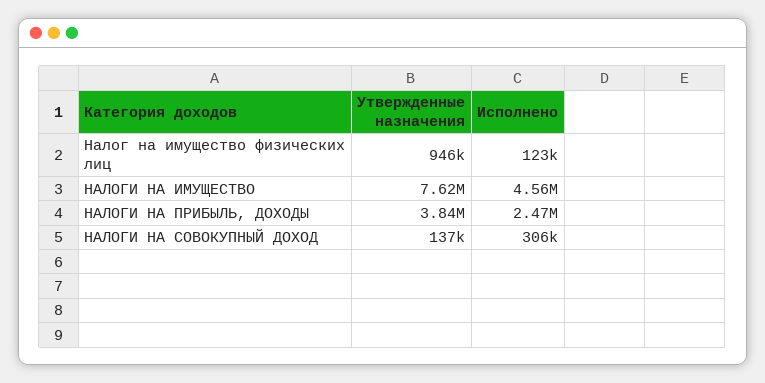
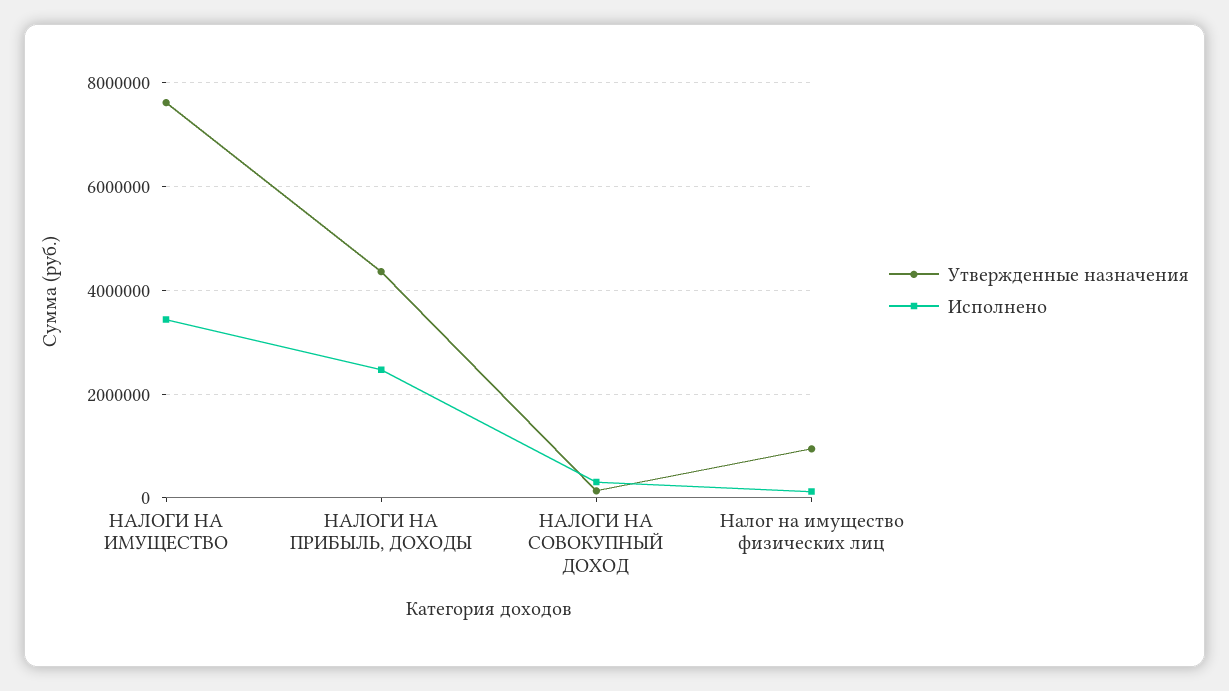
Исполнено, НАЛОГИ НА ИМУЩЕСТВО: 4560000 -> 3400000
Утвержденные назначения, НАЛОГИ НА ПРИБЫЛЬ, ДОХОДЫ: 3840000 -> 4400000

